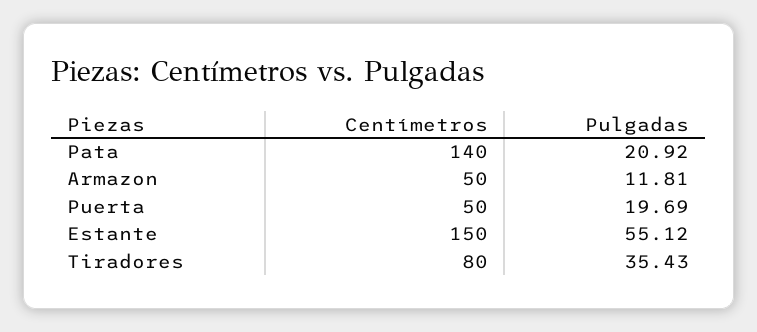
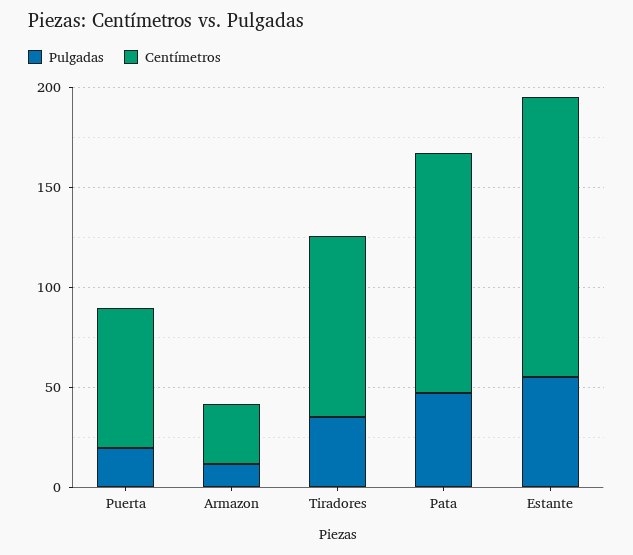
Centímetros, Pata: 140 -> 120
Pulgadas, Pata: 20.92 -> 50
Centímetros, Armazon: 50 -> 30
Centímetros, Puerta: 50 -> 70
Centímetros, Estante: 150 -> 140
Centímetros, Tiradores: 80 -> 90

